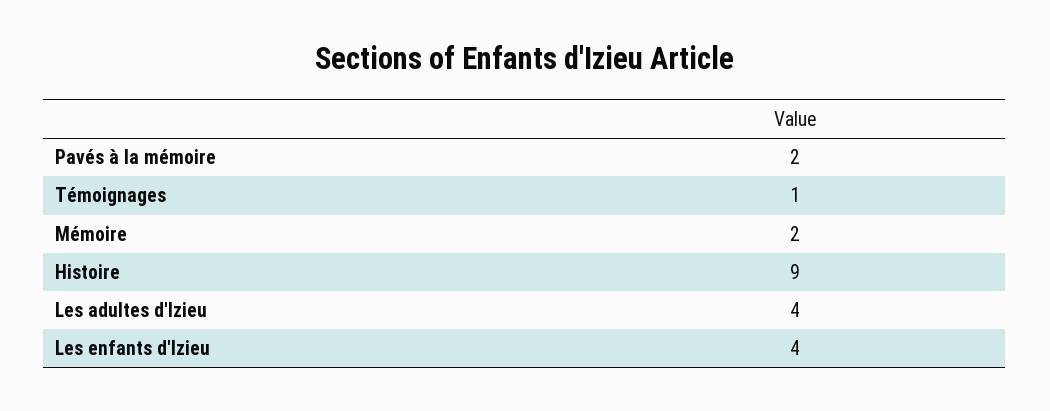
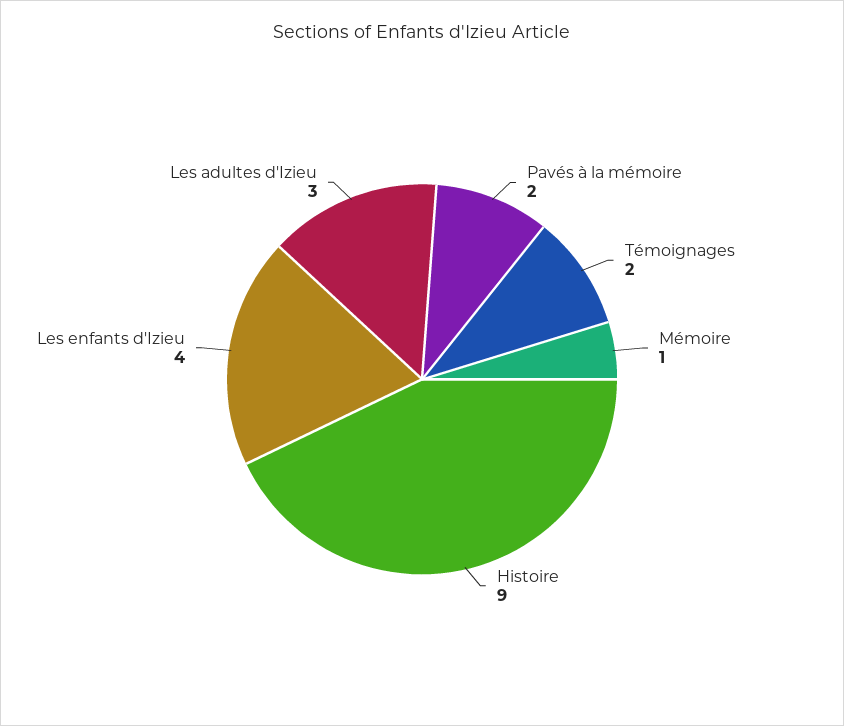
Témoignages: 1 -> 2
Mémoire: 2 -> 1
Les adultes d'Izieu: 4 -> 3

